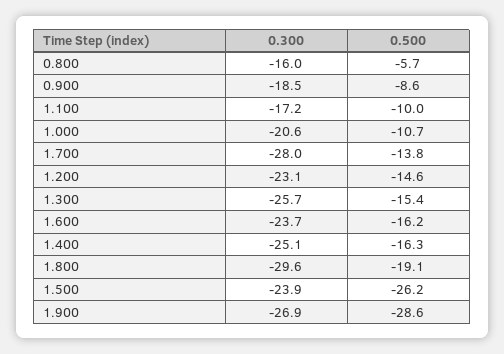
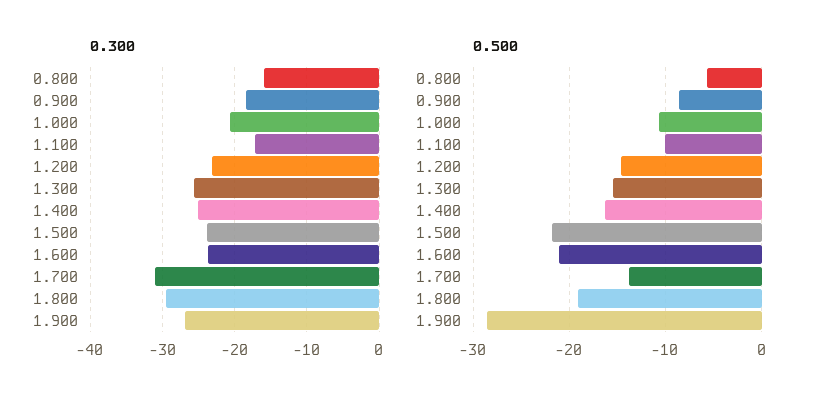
0.300, 1.700: -28 -> -31
0.500, 1.600: -16.2 -> -21
0.500, 1.500: -26.2 -> -22

